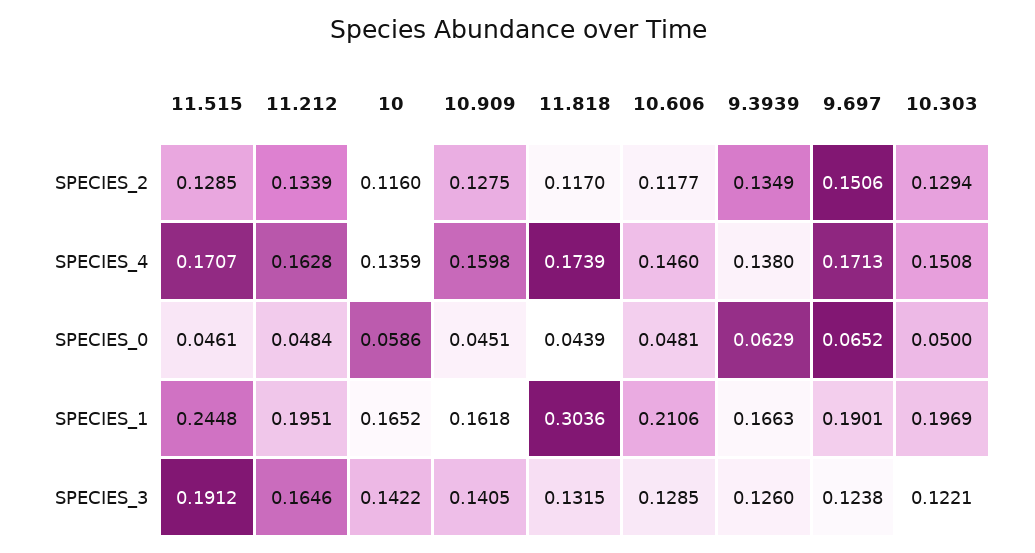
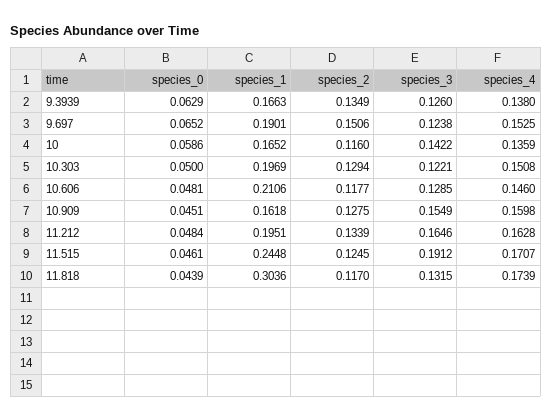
11.515, SPECIES_2: 0.1285 -> 0.1245
9.697, SPECIES_4: 0.1713 -> 0.1525
10.909, SPECIES_3: 0.1405 -> 0.1549

